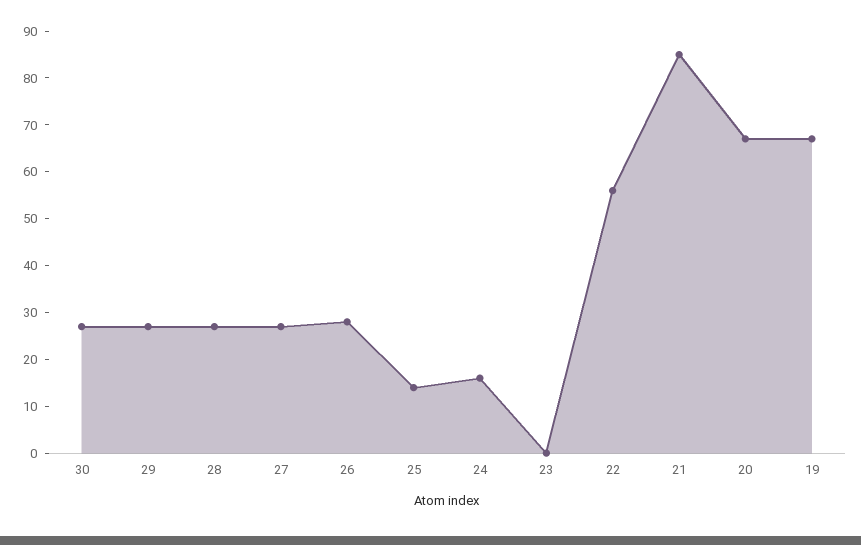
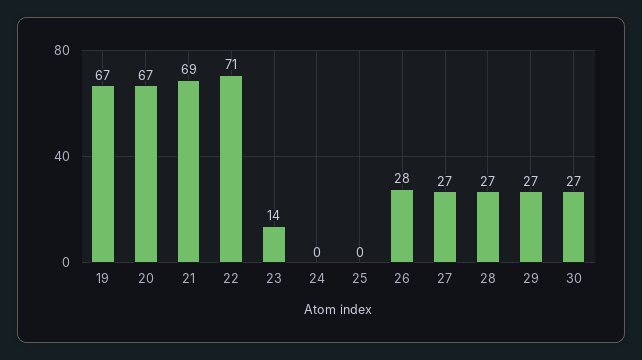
25: 15 -> 0
24: 15 -> 0
23: 0 -> 14
22: 55 -> 71
21: 85 -> 69

